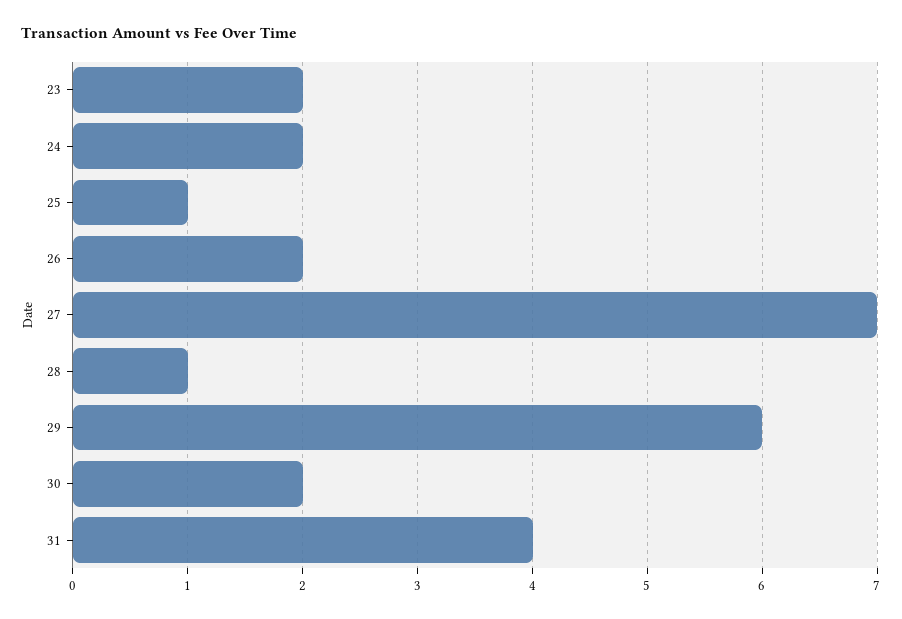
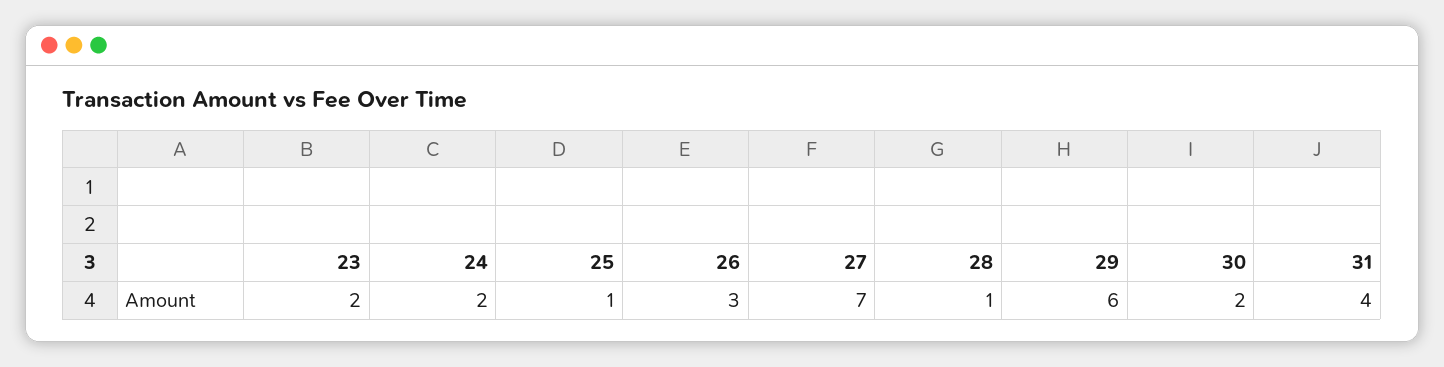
26: 2 -> 3

